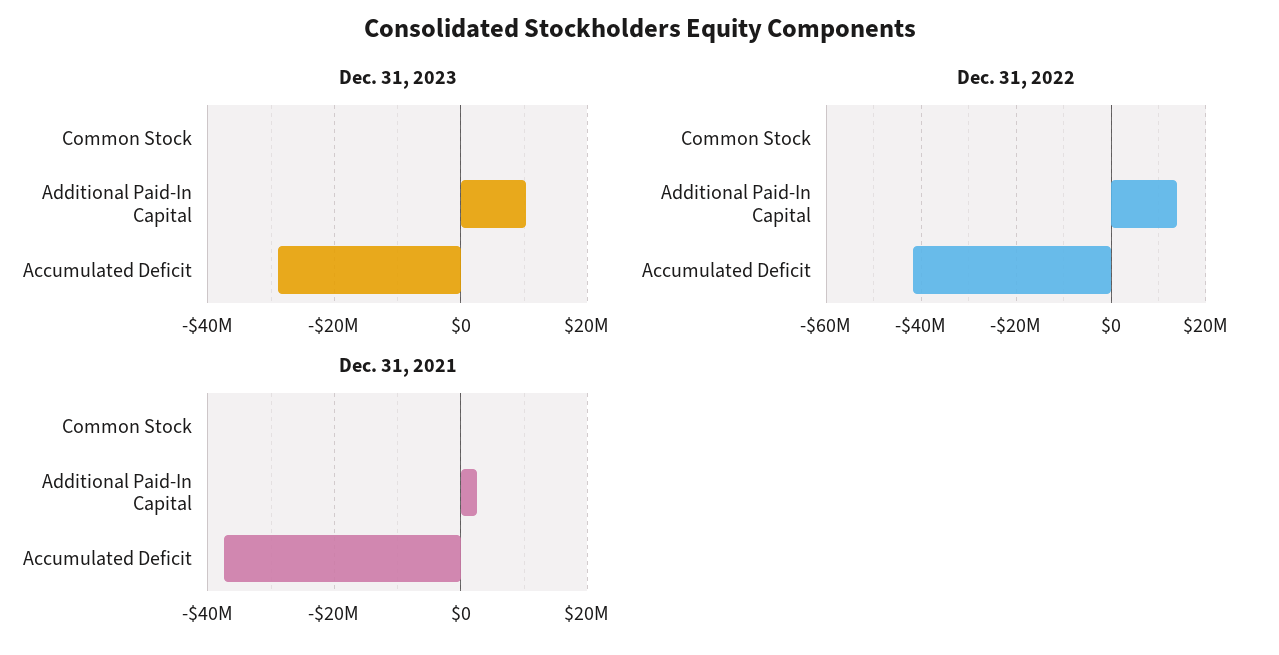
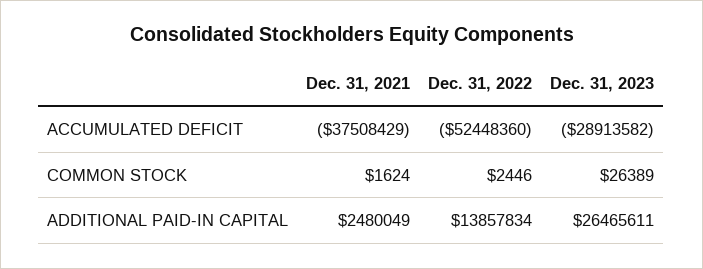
Dec. 31, 2023, Additional Paid-In Capital: 10000000 -> 26465611
Dec. 31, 2022, Accumulated Deficit: -42000000 -> -52448360

